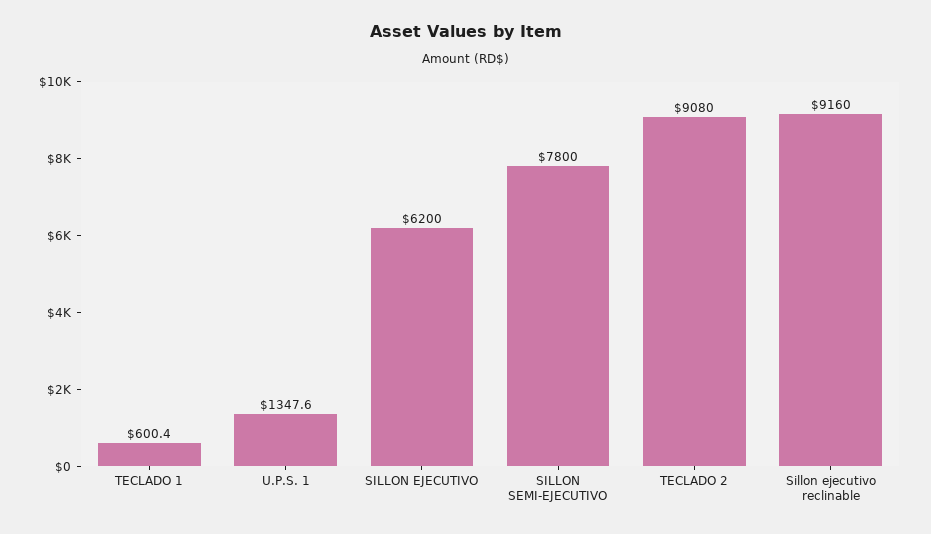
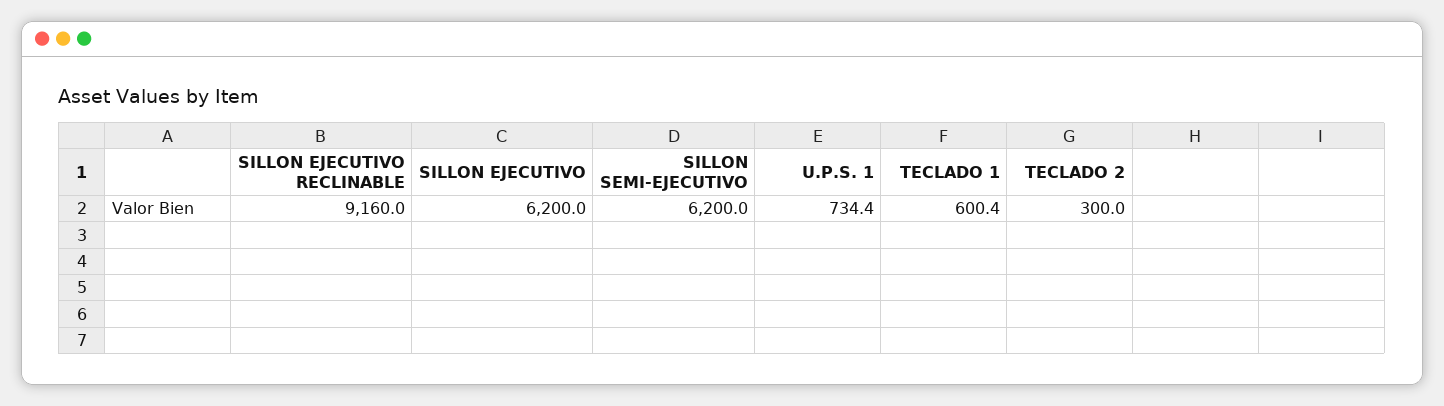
U.P.S. 1: 1347.6 -> 734.4
SILLON SEMI-EJECUTIVO: 7800 -> 6200
TECLADO 2: 9080 -> 300

